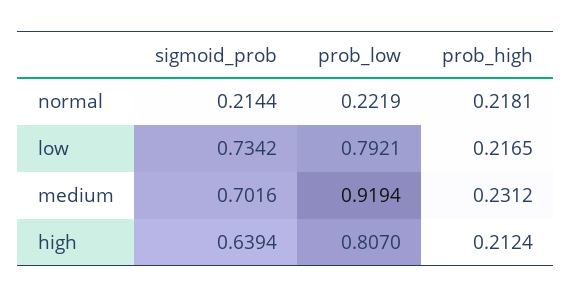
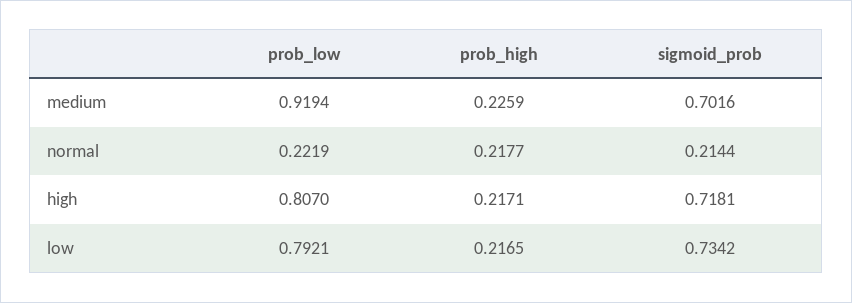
prob_high, normal: 0.2181 -> 0.2177
prob_high, medium: 0.2312 -> 0.2259
sigmoid_prob, high: 0.6394 -> 0.7181
prob_high, high: 0.2124 -> 0.2171

